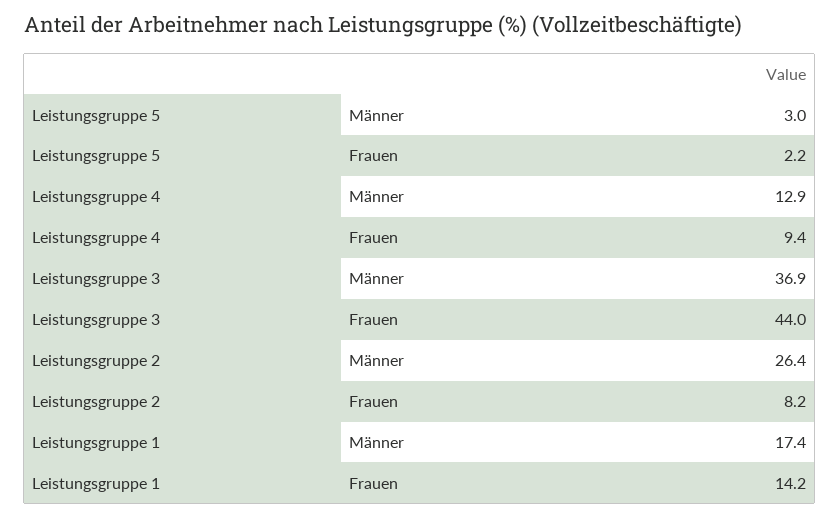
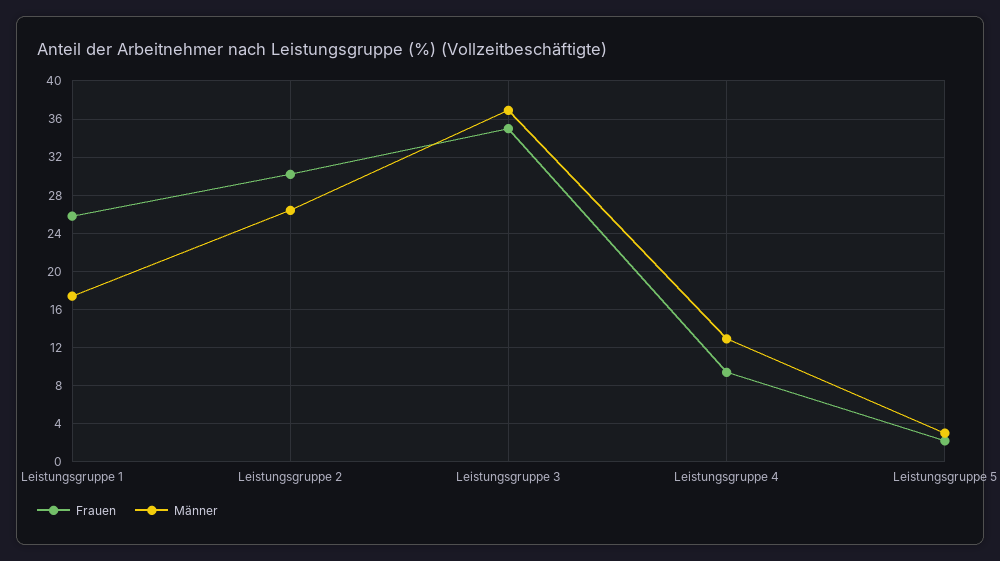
Frauen, Leistungsgruppe 3: 44 -> 35
Frauen, Leistungsgruppe 2: 8.2 -> 30
Frauen, Leistungsgruppe 1: 14.2 -> 26

